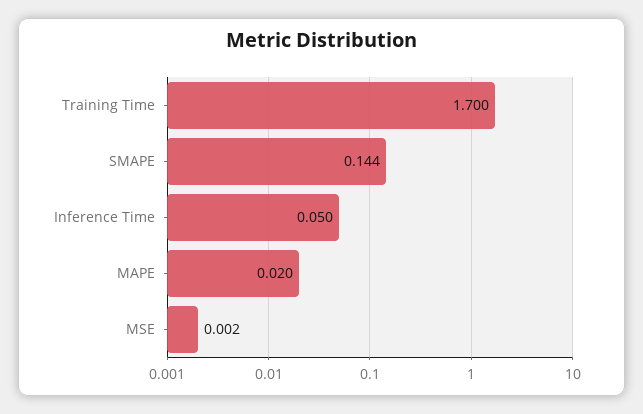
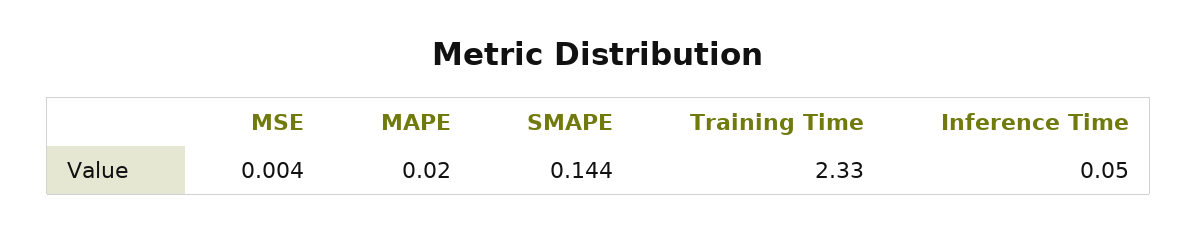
Training Time: 1.7 -> 2.33
MSE: 0.002 -> 0.004

